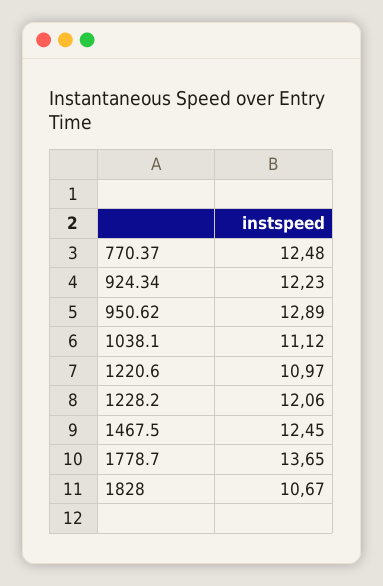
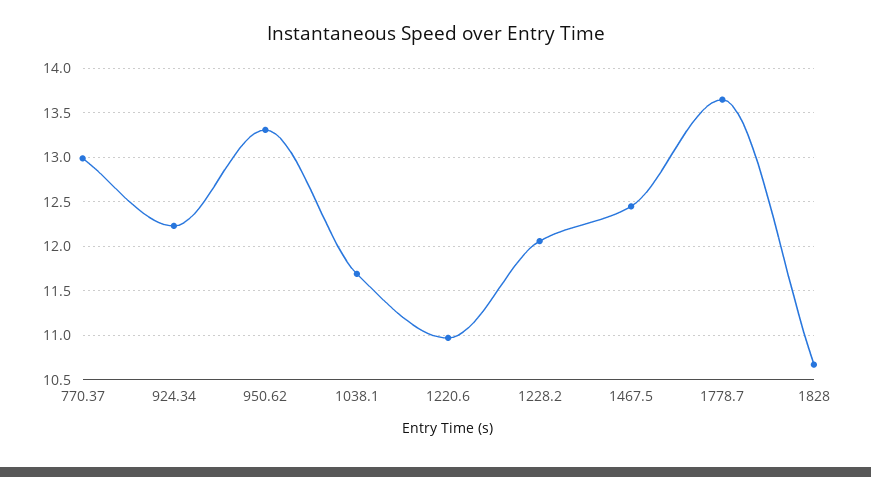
770.37: 12.48 -> 13
950.62: 12.89 -> 13.3
1038.1: 11.12 -> 11.7

